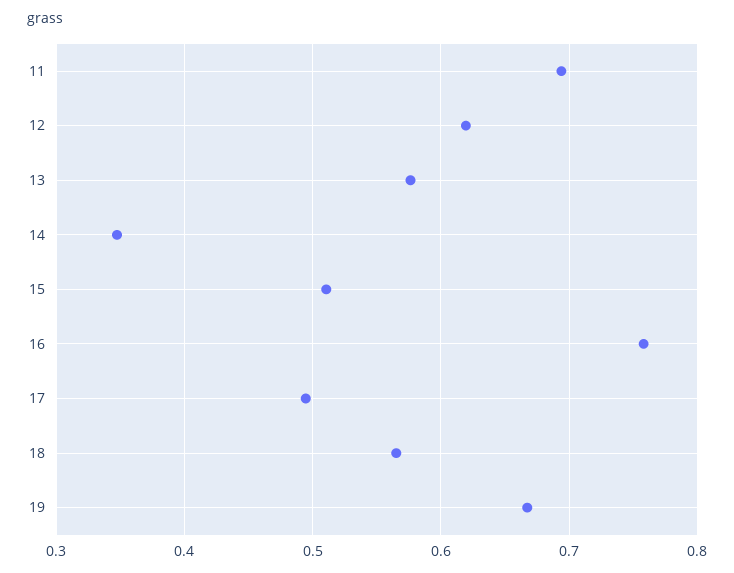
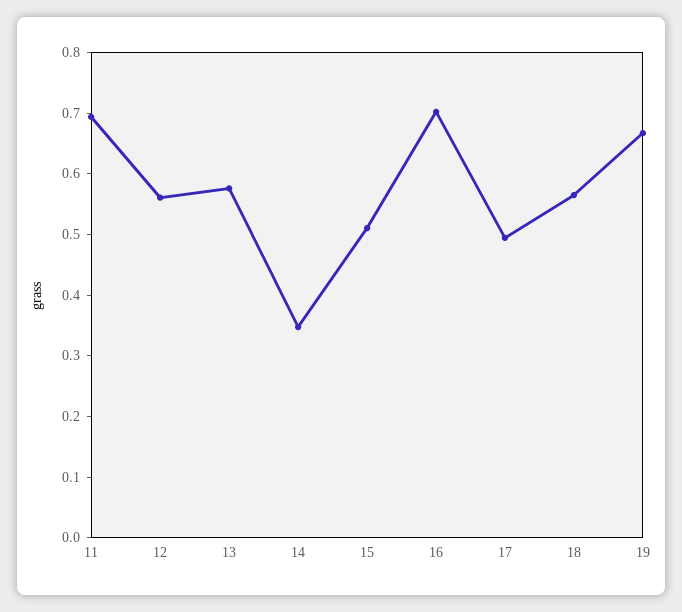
12: 0.62 -> 0.56
16: 0.76 -> 0.7

